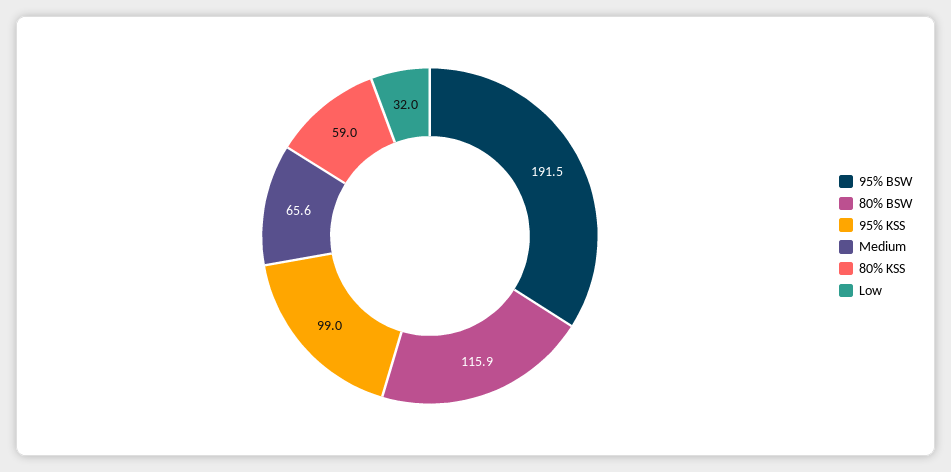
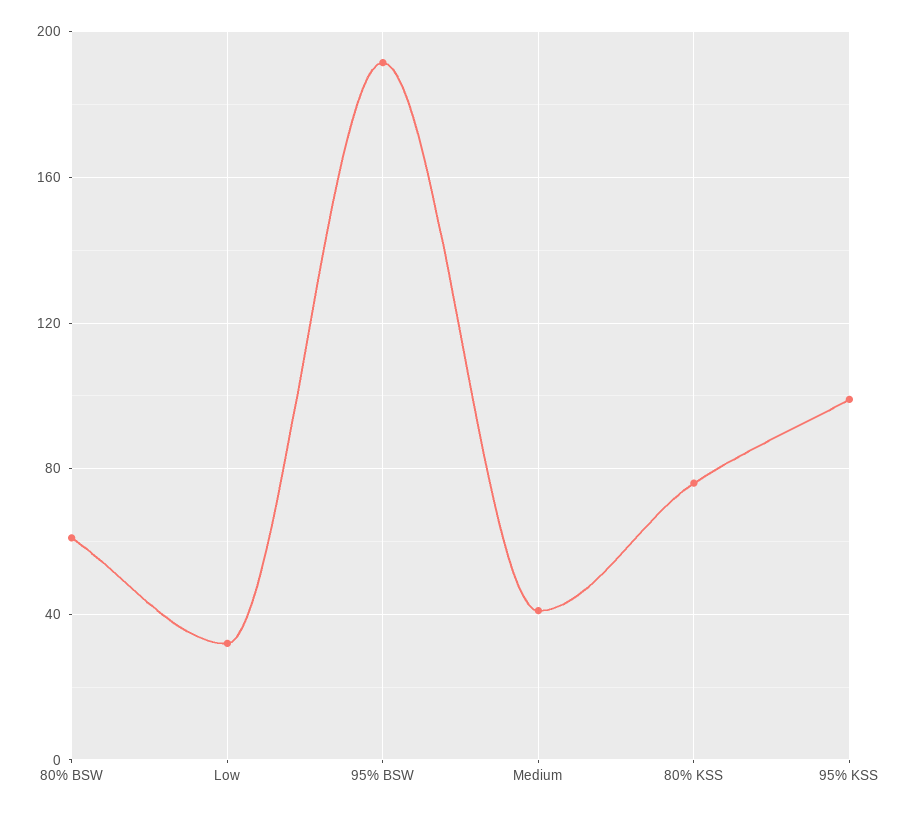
80% BSW: 115.9 -> 60
Medium: 65.6 -> 40
80% KSS: 59 -> 75

